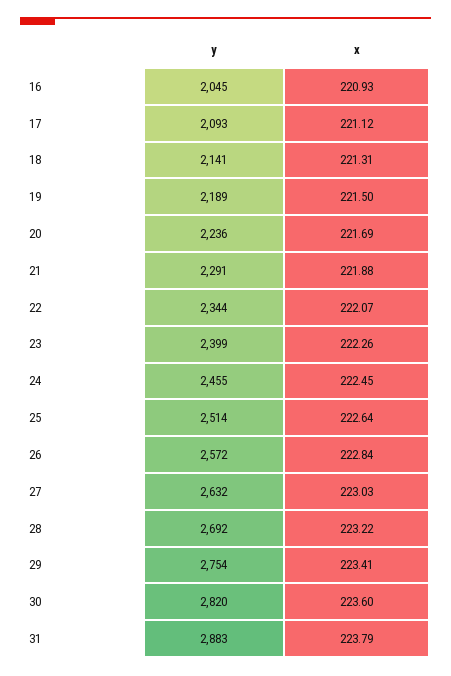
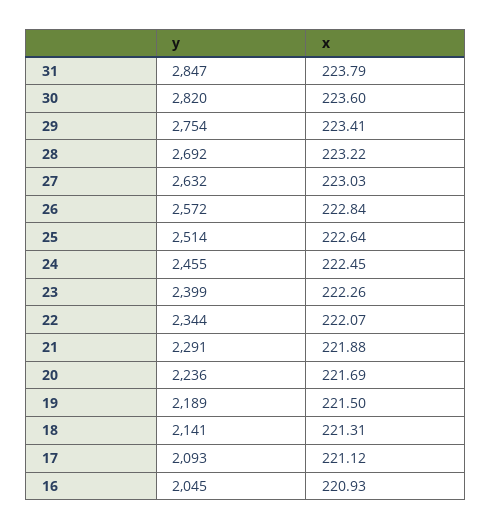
y, 31: 2883 -> 2847

